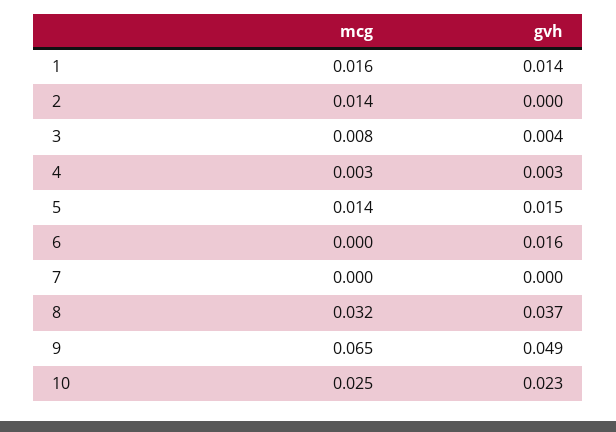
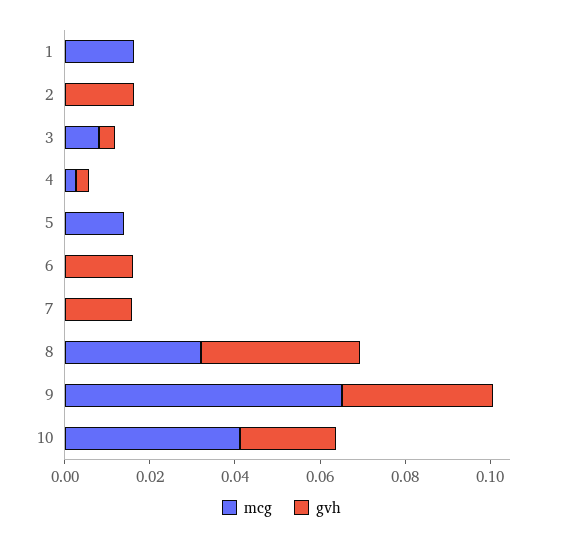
gvh, 1: 0.014 -> 0
mcg, 2: 0.014 -> 0
gvh, 2: 0 -> 0.015
gvh, 5: 0.015 -> 0
gvh, 7: 0 -> 0.015
gvh, 9: 0.049 -> 0.035
mcg, 10: 0.025 -> 0.04

